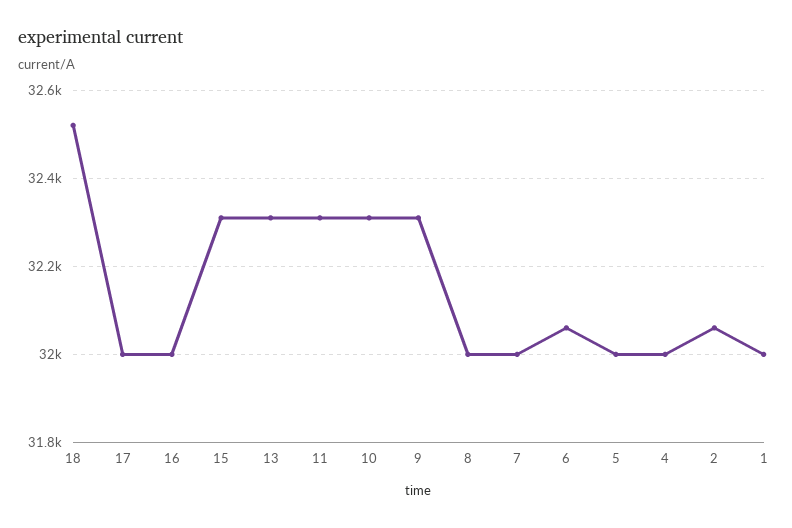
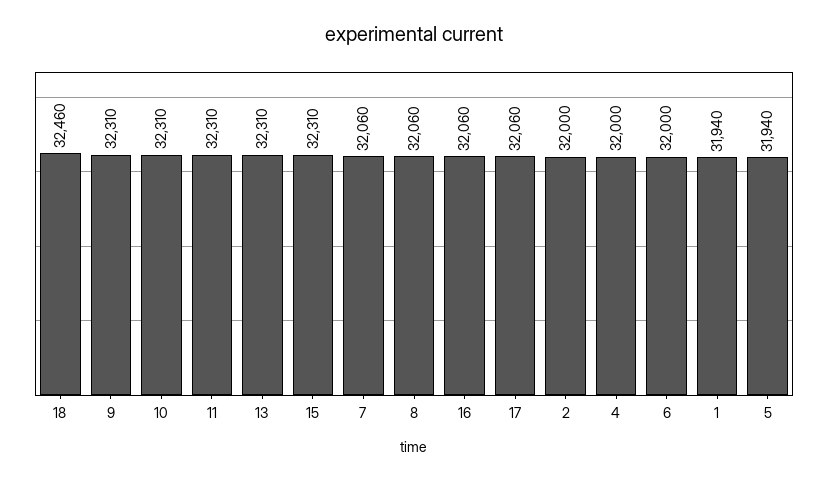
18: 32520 -> 32460
17: 32000 -> 32060
16: 32000 -> 32060
8: 32000 -> 32060
7: 32000 -> 32060
6: 32060 -> 32000
5: 32000 -> 31940
2: 32060 -> 32000
1: 32000 -> 31940

